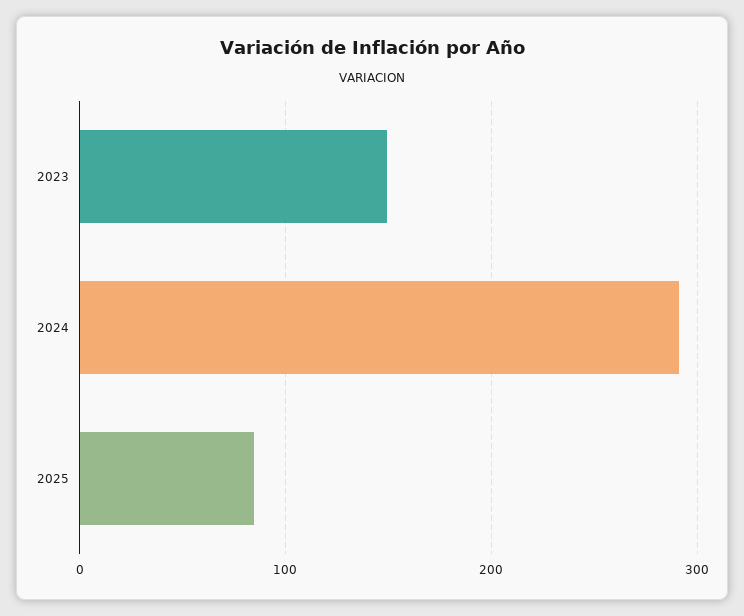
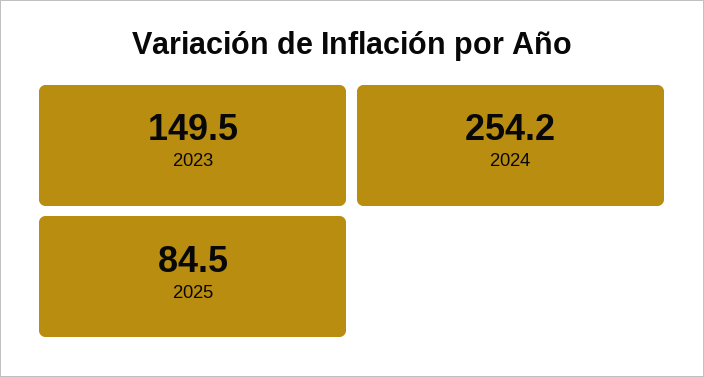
2024: 290 -> 254.2

